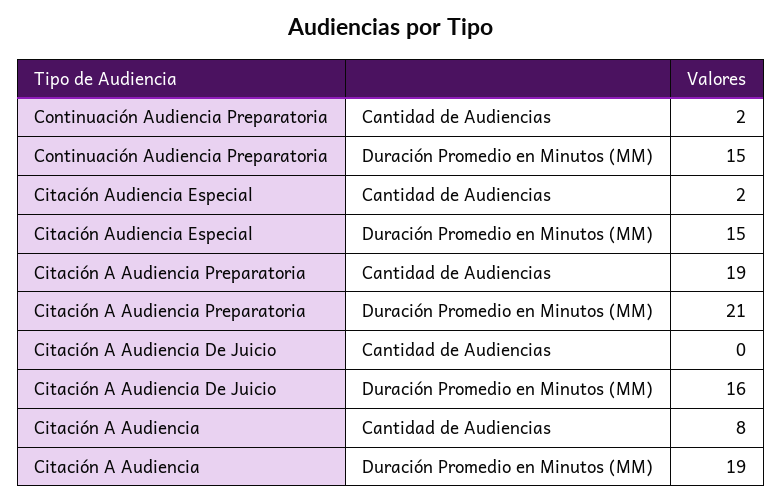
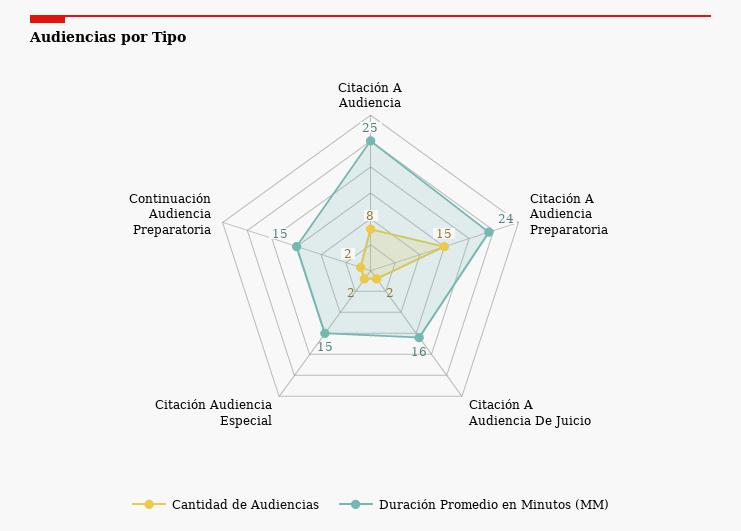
Cantidad de Audiencias, Citación A Audiencia Preparatoria: 19 -> 15
Duración Promedio en Minutos (MM), Citación A Audiencia Preparatoria: 21 -> 24
Cantidad de Audiencias, Citación A Audiencia De Juicio: 0 -> 2
Duración Promedio en Minutos (MM), Citación A Audiencia: 19 -> 25

